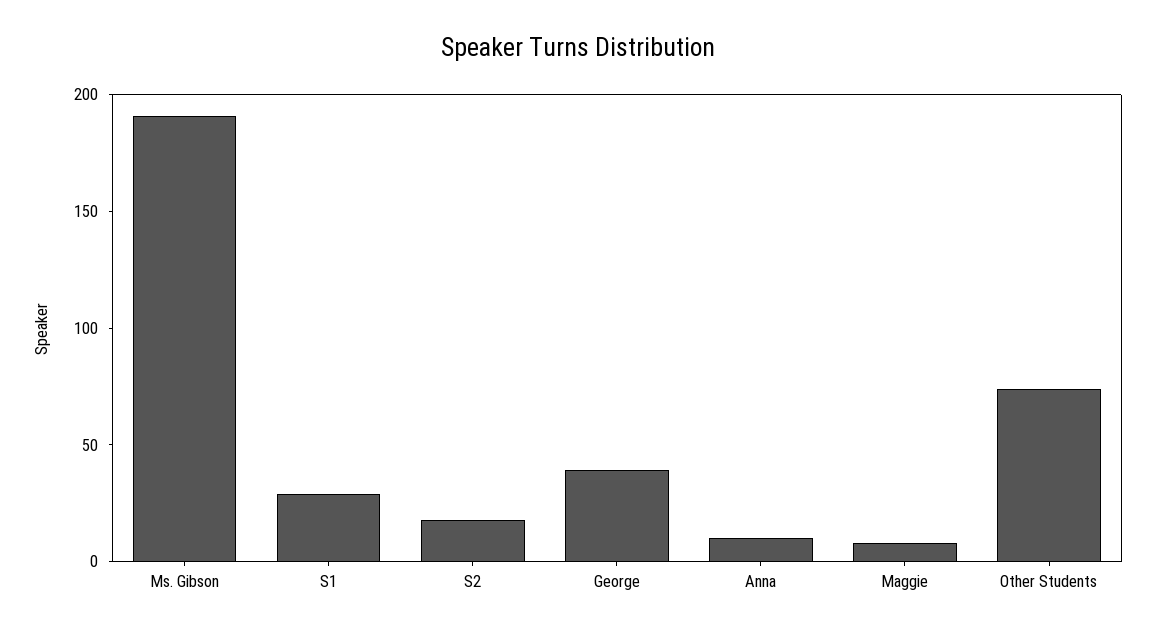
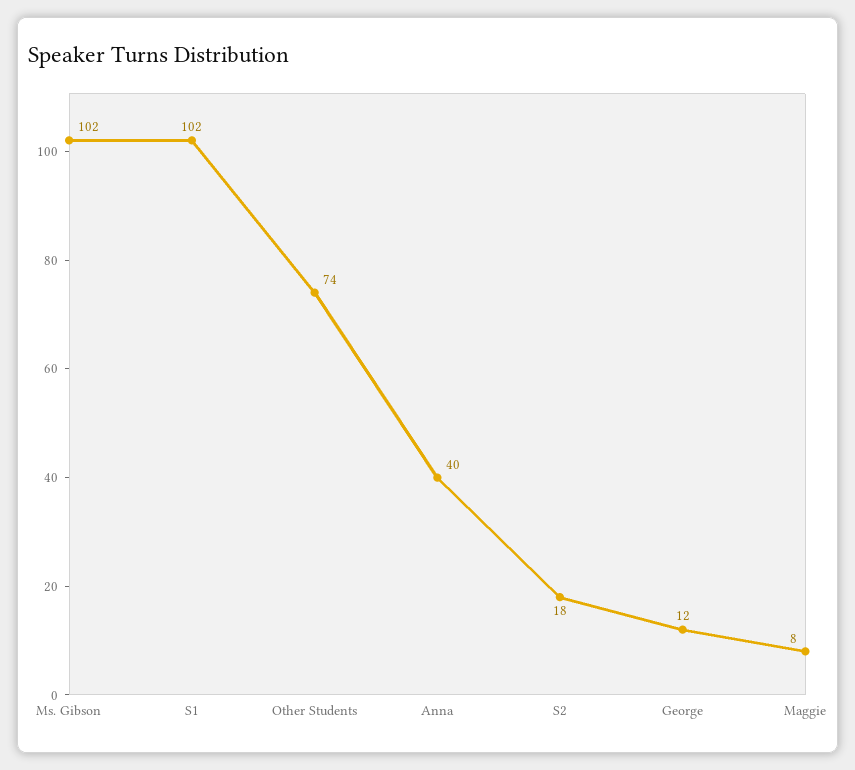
Ms. Gibson: 190 -> 102
S1: 30 -> 102
George: 40 -> 12
Anna: 10 -> 40

